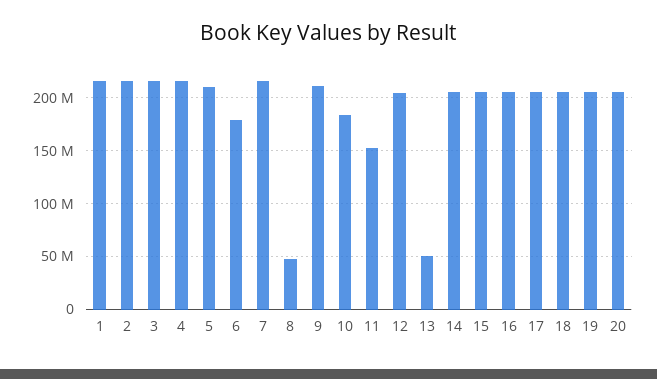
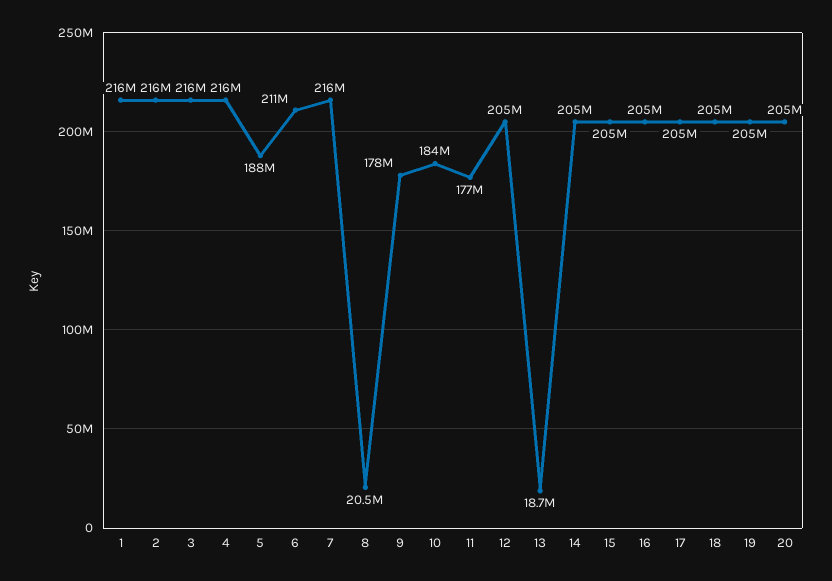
5: 210000000 -> 188000000
6: 180000000 -> 211000000
8: 50000000 -> 20500000
9: 210000000 -> 178000000
11: 150000000 -> 177000000
13: 50000000 -> 18700000

